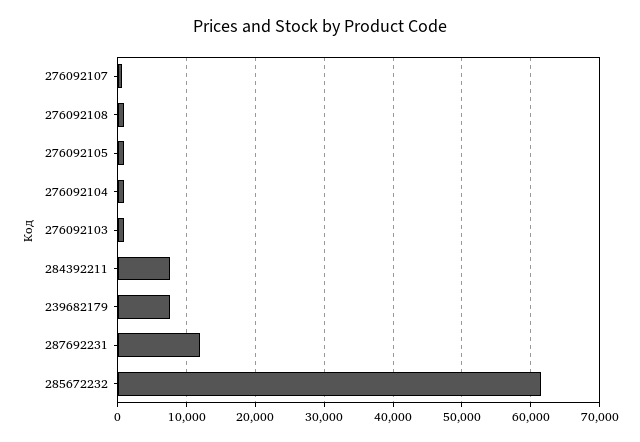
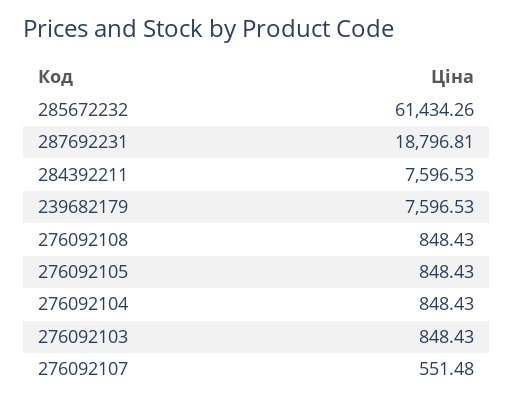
287692231: 12000 -> 18796.81

